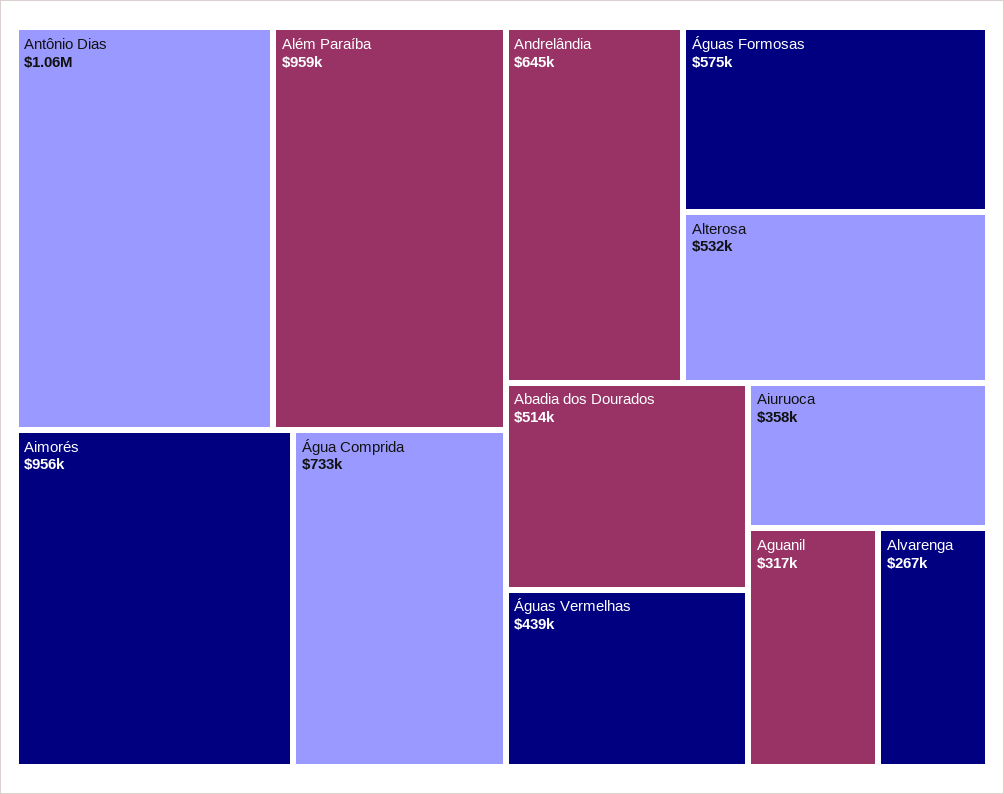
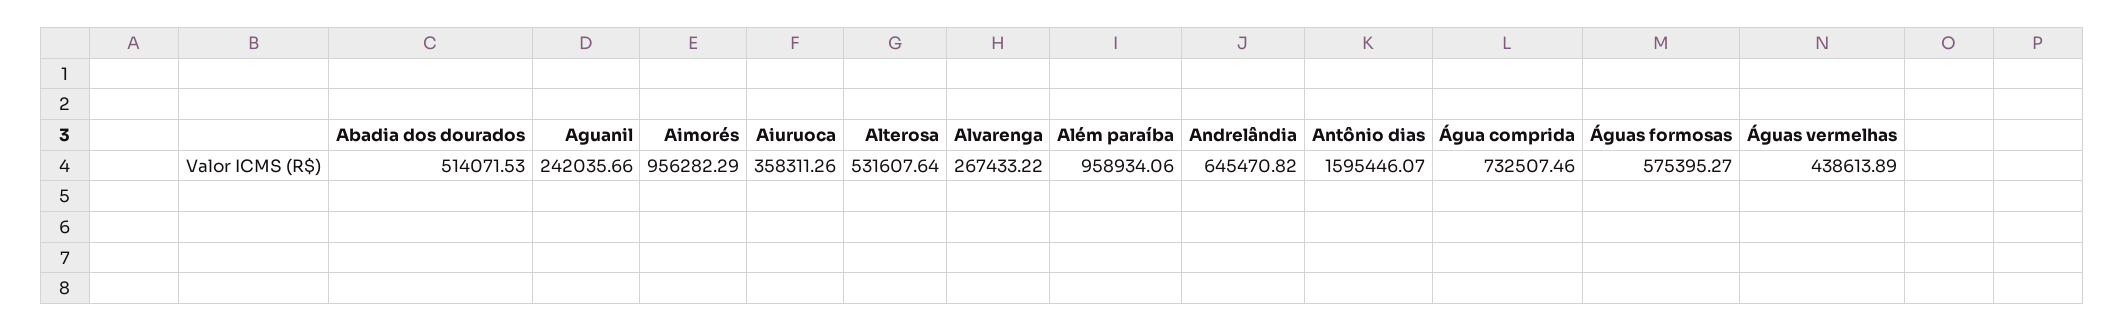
Antônio Dias: 1060000 -> 1595446.07
Aguanil: 317000 -> 242035.66

